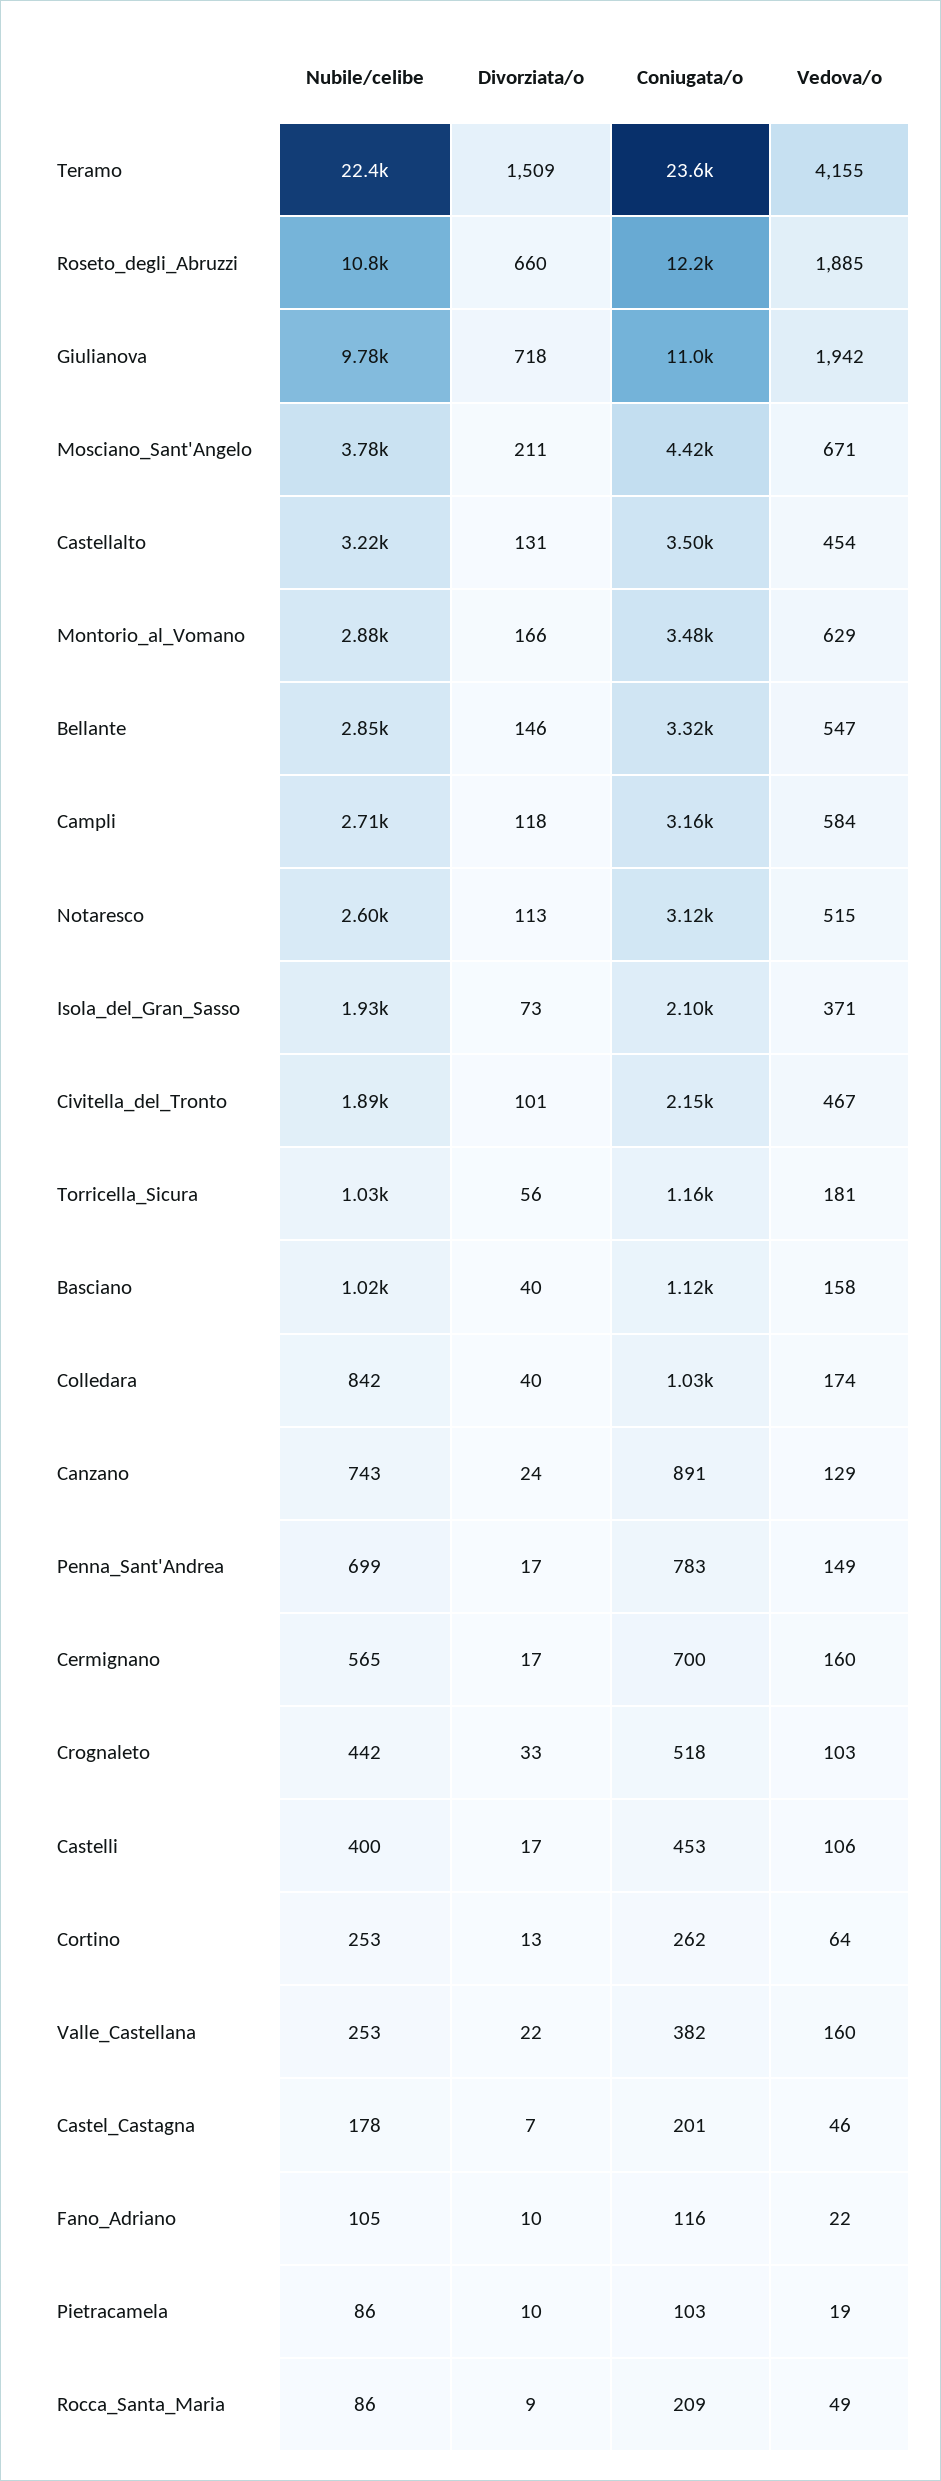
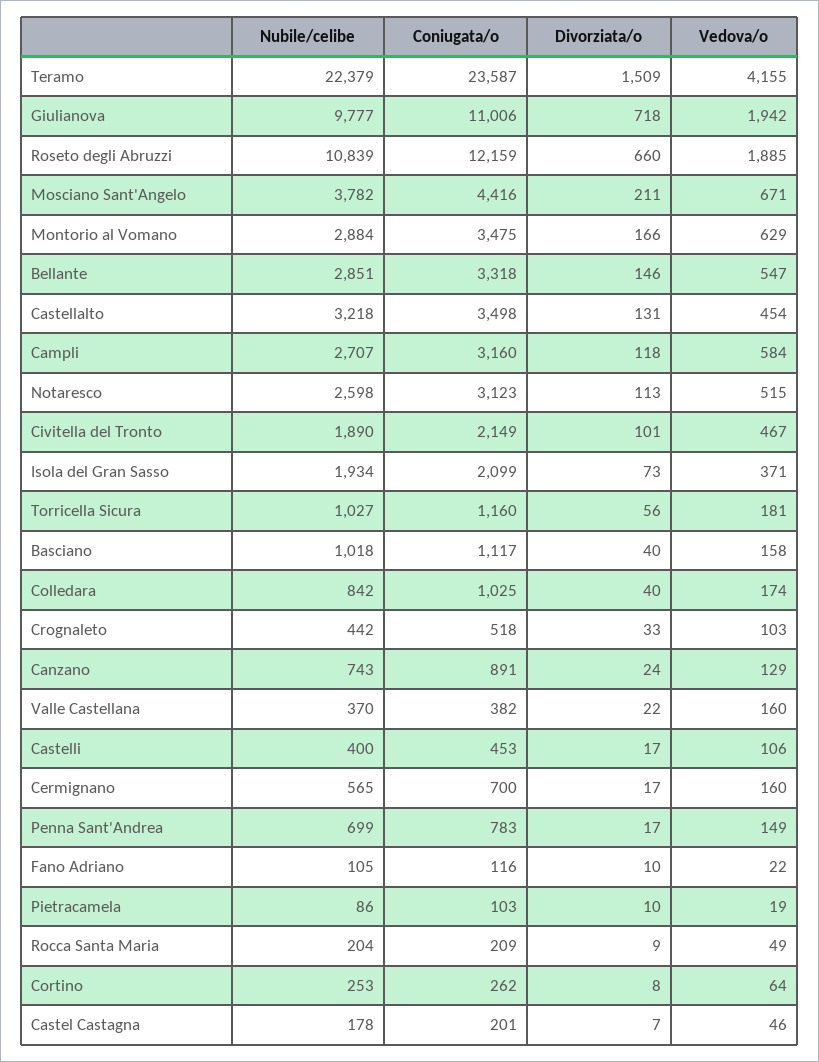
Divorziata/o, Cortino: 13 -> 8
Nubile/celibe, Valle_Castellana: 253 -> 370
Nubile/celibe, Rocca_Santa_Maria: 86 -> 204

